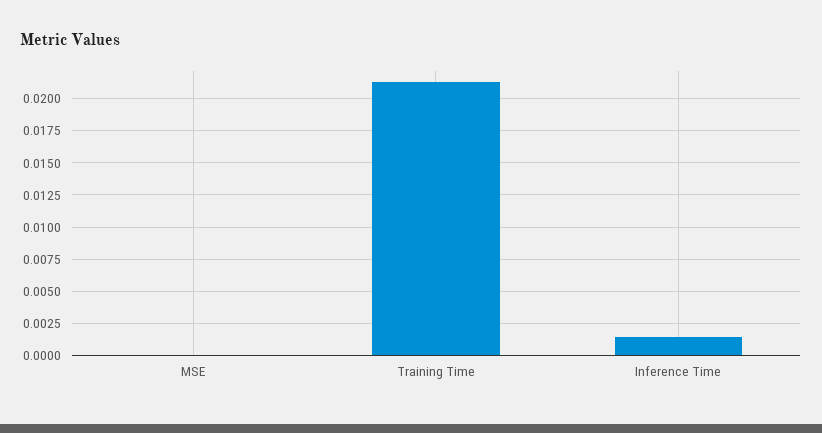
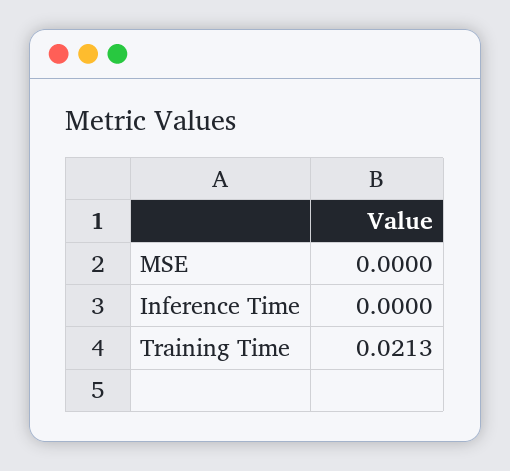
Inference Time: 0.0015 -> 0

